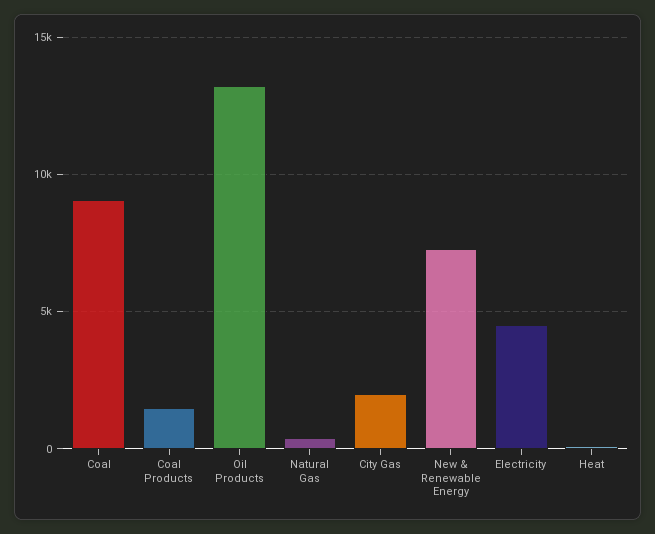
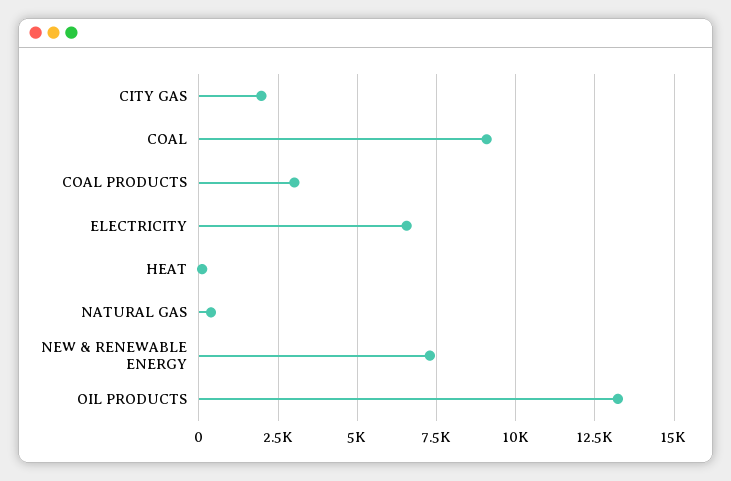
Coal Products: 1500 -> 3000
Electricity: 4500 -> 6500

